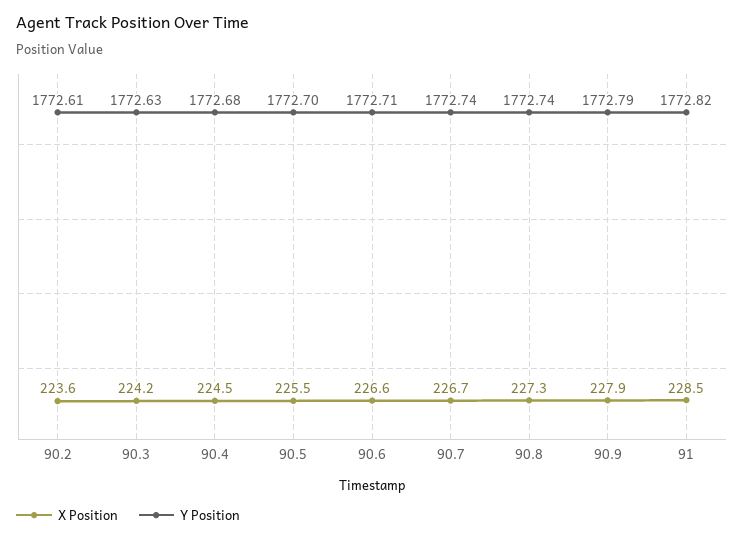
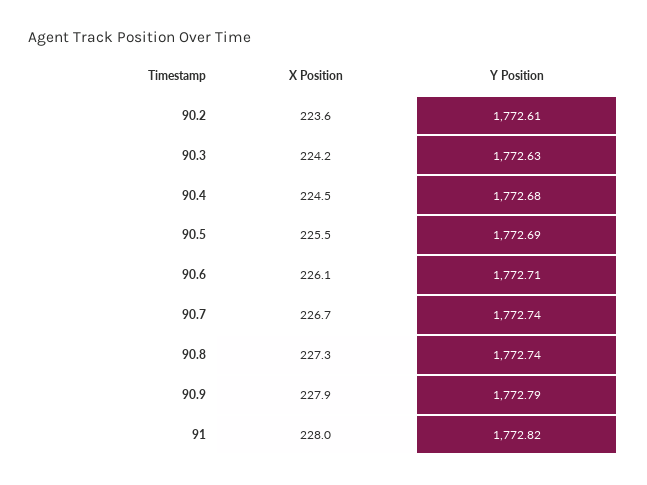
Y Position, 90.5: 1772.7 -> 1772.69
X Position, 90.6: 226.6 -> 226.1
X Position, 91: 228.5 -> 228

